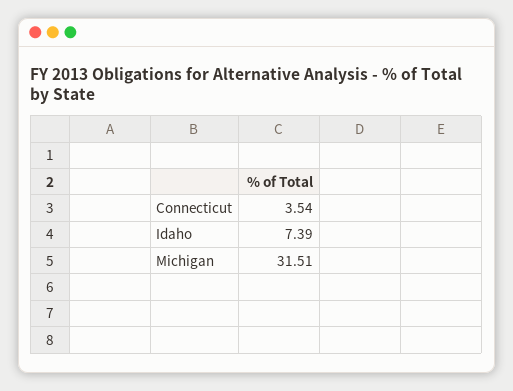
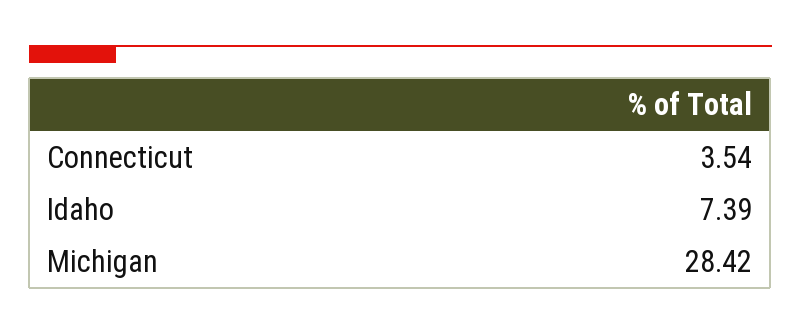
Michigan: 31.51 -> 28.42

